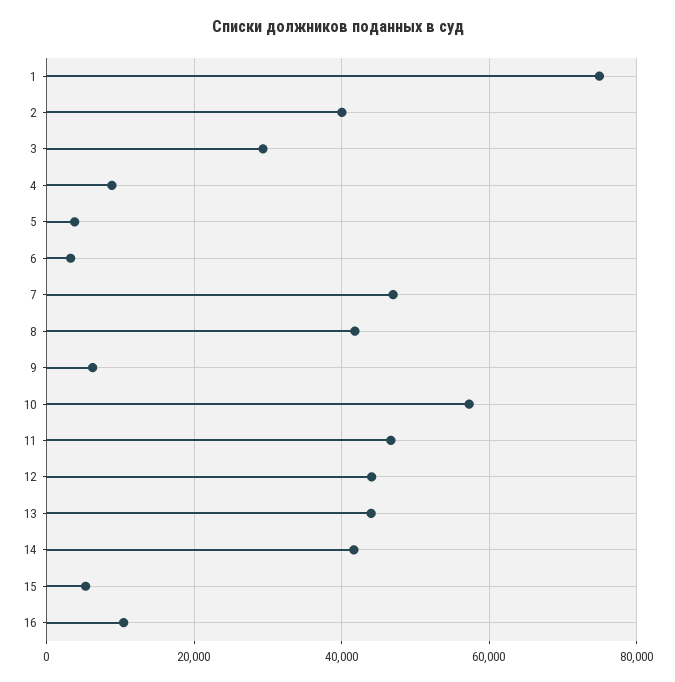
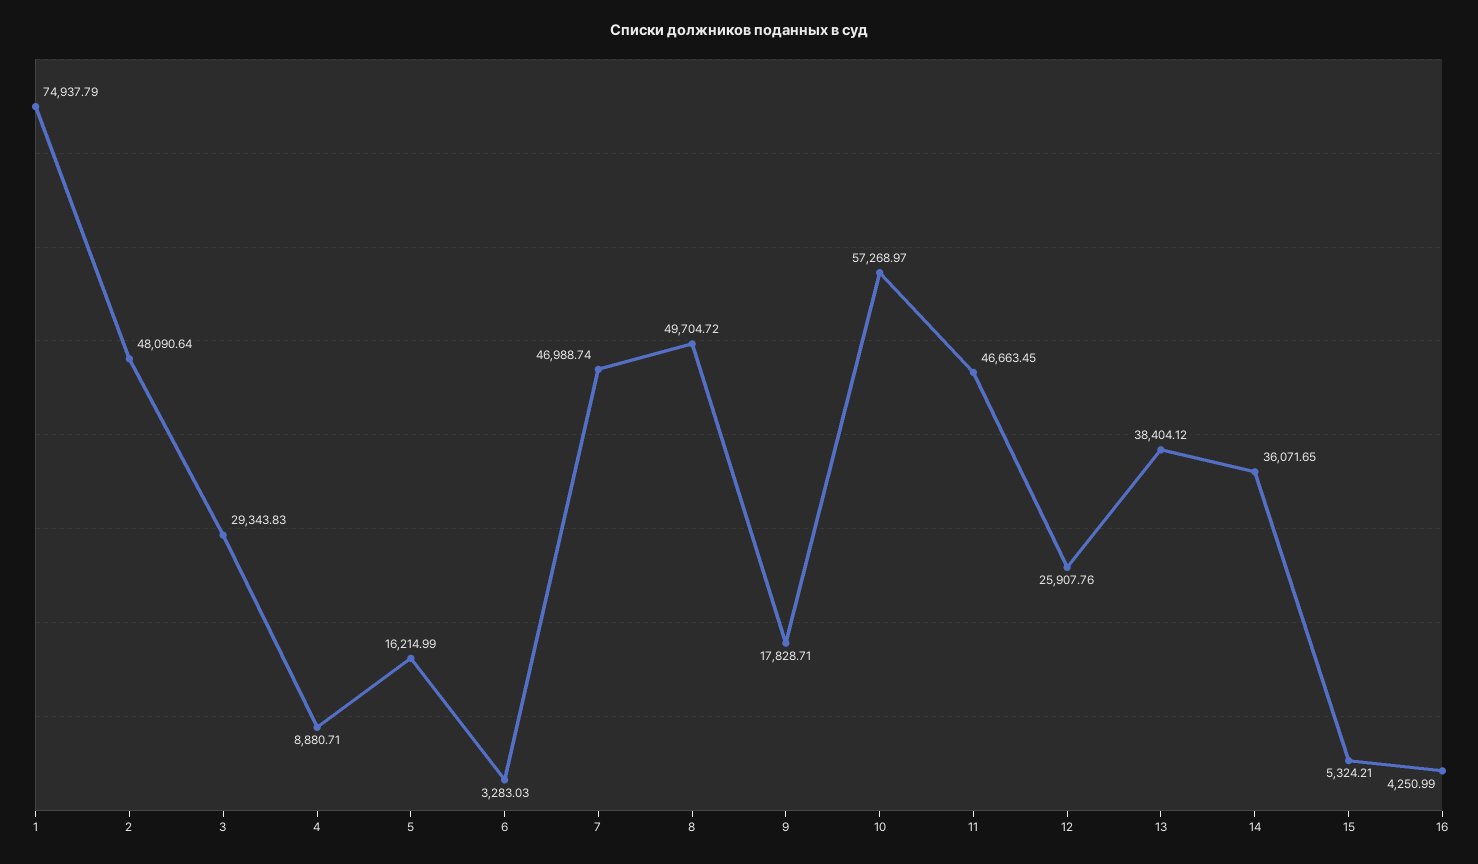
2: 40000 -> 48090.64
5: 4000 -> 16214.99
8: 42000 -> 49704.72
9: 6000 -> 17828.71
12: 44000 -> 25907.76
13: 44000 -> 38404.12
14: 42000 -> 36071.65
16: 10000 -> 4250.99

